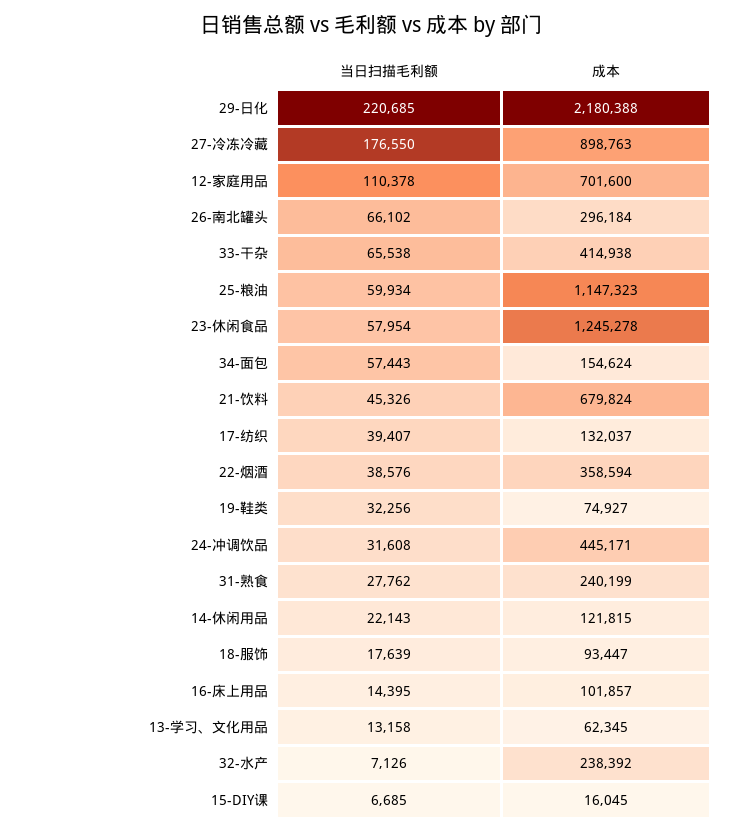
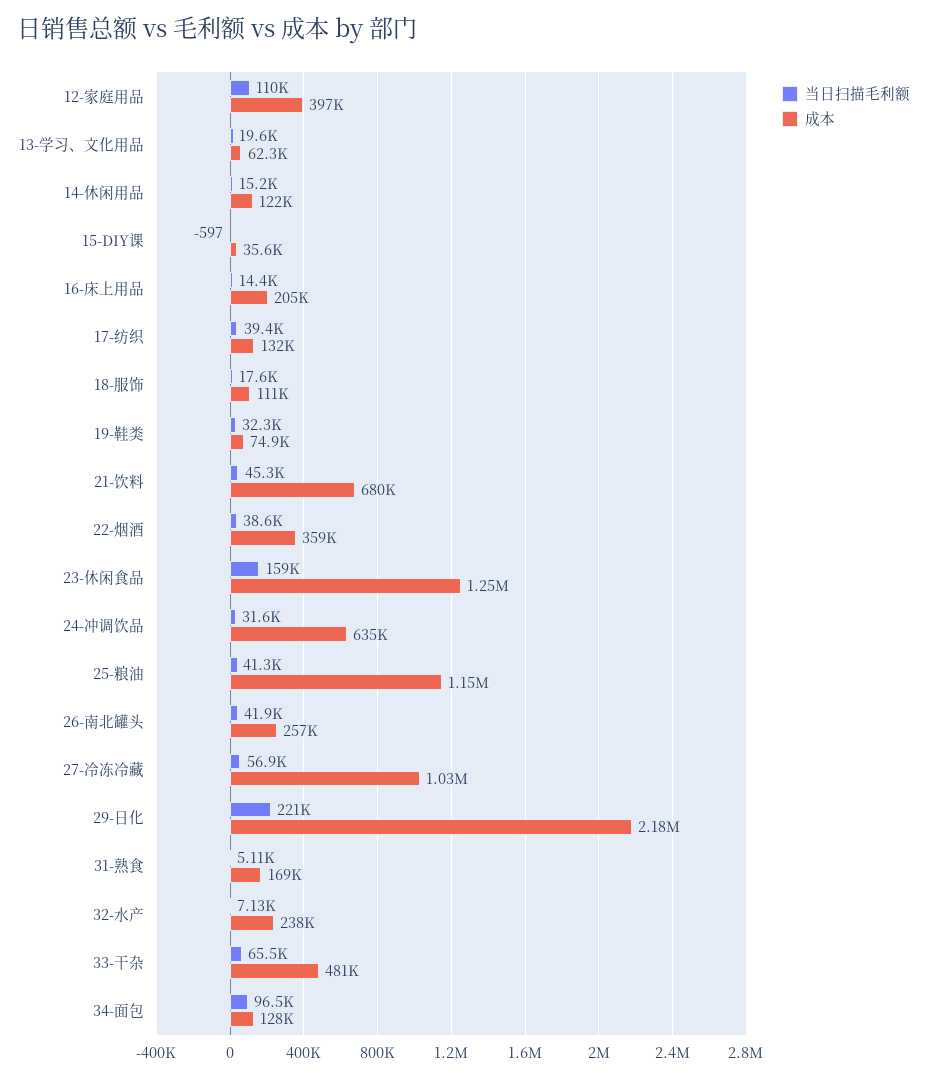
当日扫描毛利额, 27-冷冻冷藏: 176550 -> 56900
成本, 27-冷冻冷藏: 898763 -> 1030000
成本, 12-家庭用品: 701600 -> 397000
当日扫描毛利额, 26-南北罐头: 66102 -> 41900
成本, 26-南北罐头: 296184 -> 257000
成本, 33-干杂: 414938 -> 481000
当日扫描毛利额, 25-粮油: 59934 -> 41300
当日扫描毛利额, 23-休闲食品: 57954 -> 159000
当日扫描毛利额, 34-面包: 57443 -> 96500
成本, 34-面包: 154624 -> 128000
成本, 24-冲调饮品: 445171 -> 635000
当日扫描毛利额, 31-熟食: 27762 -> 5110
成本, 31-熟食: 240199 -> 169000
当日扫描毛利额, 14-休闲用品: 22143 -> 15200
成本, 18-服饰: 93447 -> 111000
成本, 16-床上用品: 101857 -> 205000
当日扫描毛利额, 13-学习、文化用品: 13158 -> 19600
当日扫描毛利额, 15-DIY课: 6685 -> -597
成本, 15-DIY课: 16045 -> 35600

